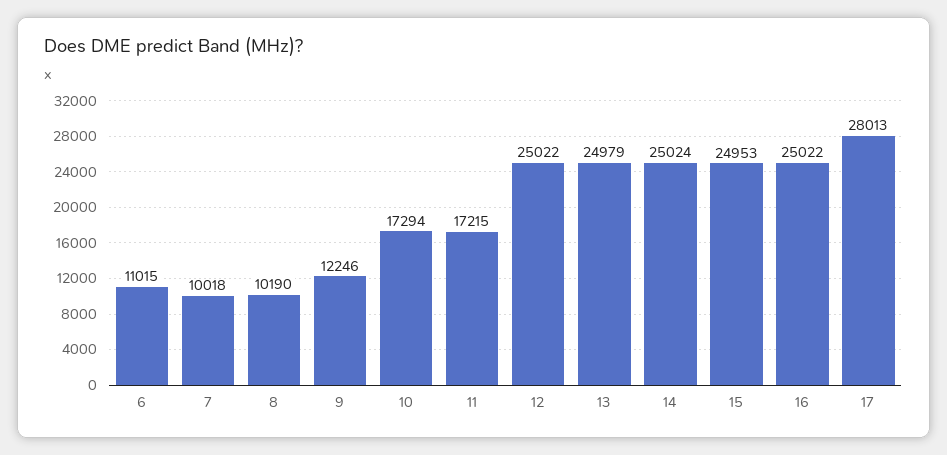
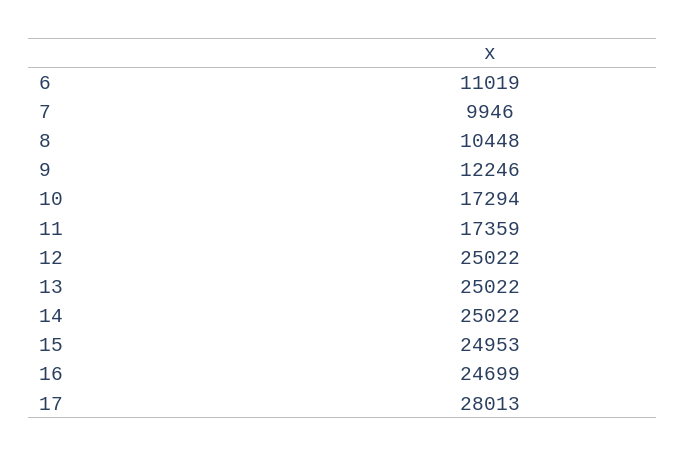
6: 11015 -> 11019
7: 10018 -> 9946
8: 10190 -> 10448
11: 17215 -> 17359
13: 24979 -> 25022
14: 25024 -> 25022
16: 25022 -> 24699

